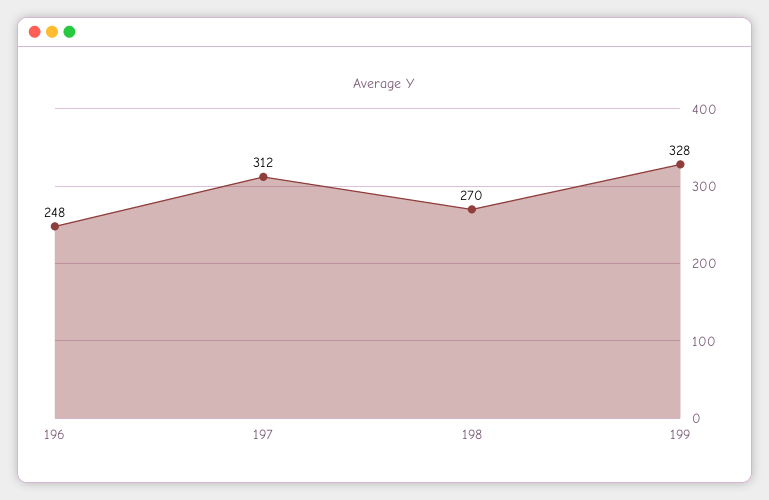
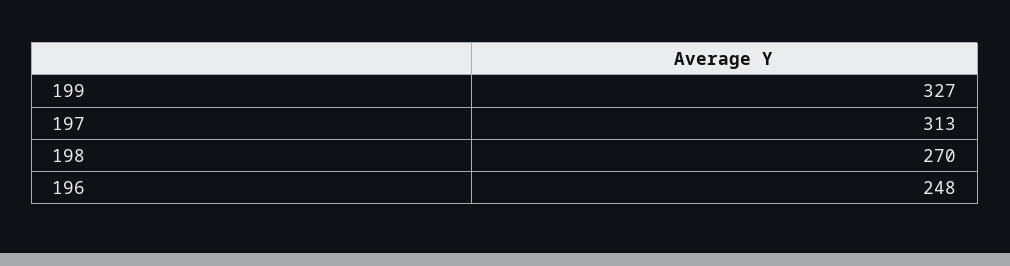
197: 312 -> 313
199: 328 -> 327

